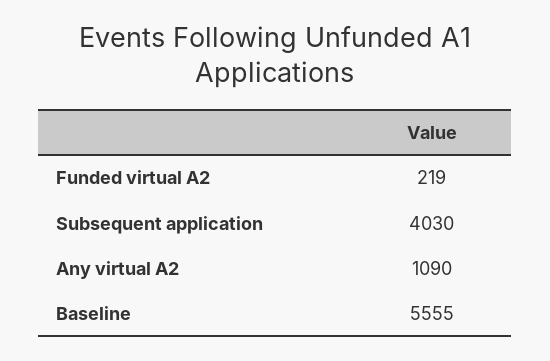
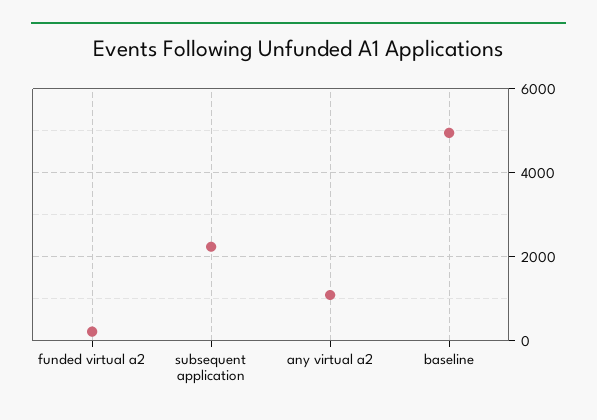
Subsequent application: 4030 -> 2200
Baseline: 5555 -> 5000

